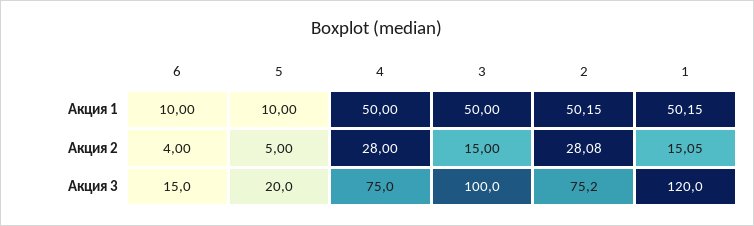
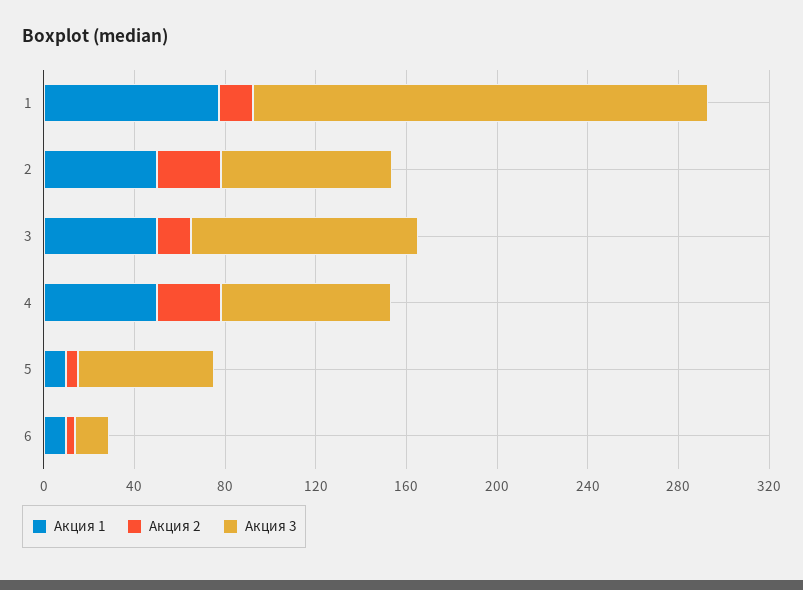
Акция 1, 1: 50.15 -> 80
Акция 3, 5: 20 -> 60
Акция 3, 1: 120 -> 200

